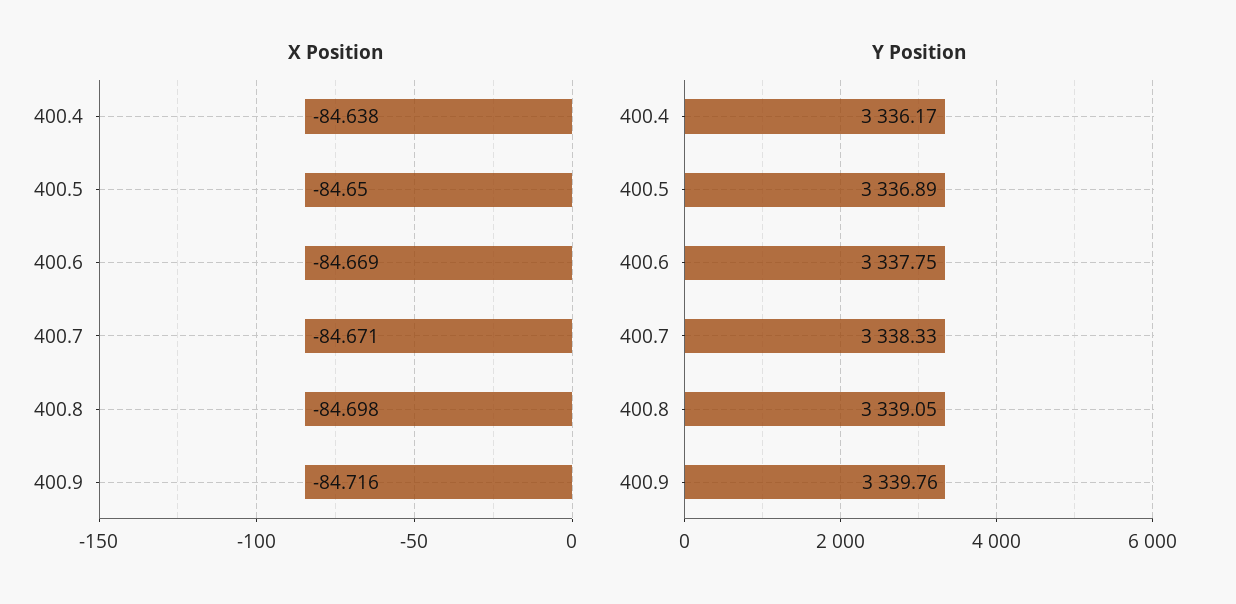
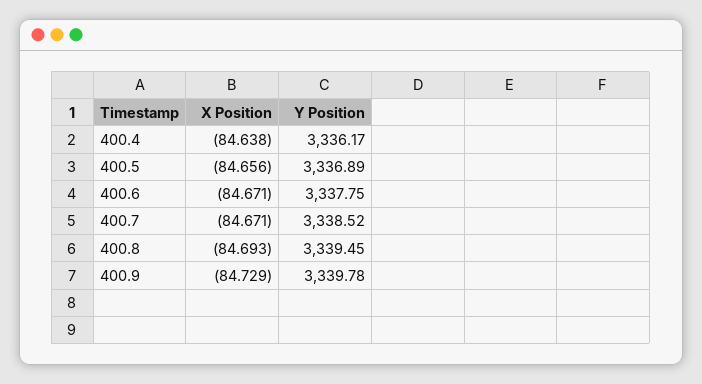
X Position, 400.5: -84.65 -> -84.656
X Position, 400.6: -84.669 -> -84.671
X Position, 400.8: -84.698 -> -84.693
X Position, 400.9: -84.716 -> -84.729
Y Position, 400.7: 3338.33 -> 3338.52
Y Position, 400.8: 3339.05 -> 3339.45
Y Position, 400.9: 3339.76 -> 3339.78

